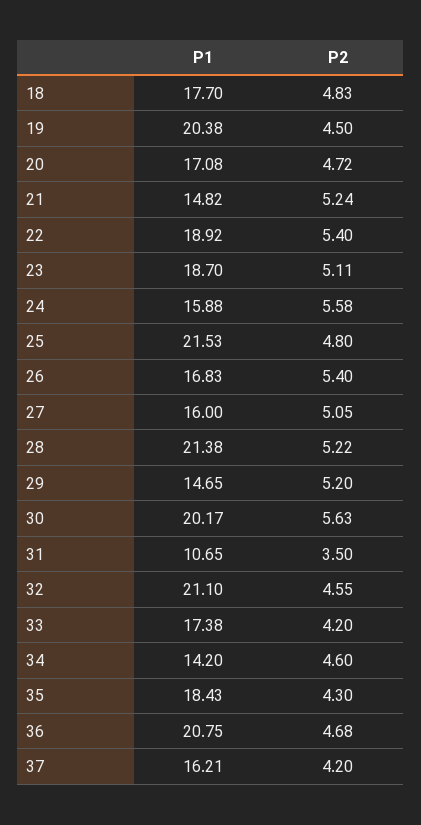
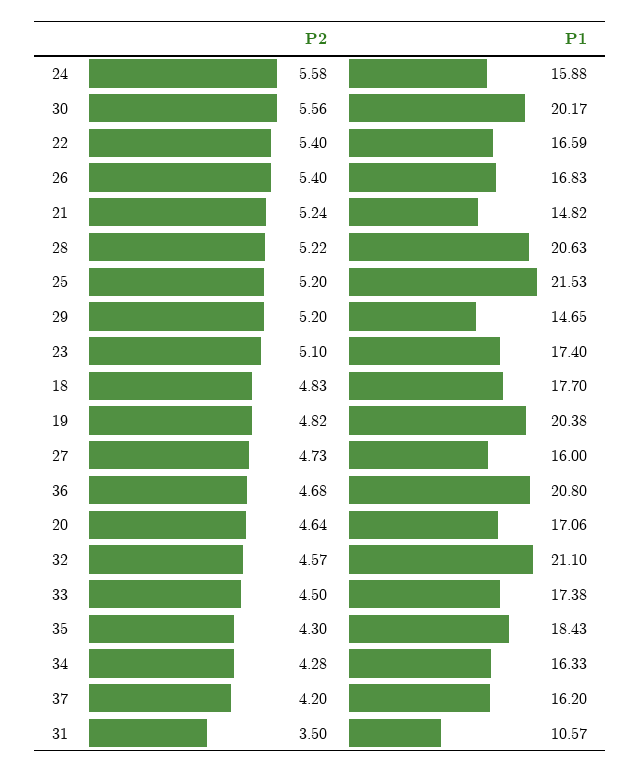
P2, 19: 4.5 -> 4.82
P1, 20: 17.08 -> 17.06
P2, 20: 4.72 -> 4.64
P1, 22: 18.92 -> 16.59
P1, 23: 18.7 -> 17.4
P2, 23: 5.11 -> 5.1
P2, 25: 4.8 -> 5.2
P2, 27: 5.05 -> 4.73
P1, 28: 21.38 -> 20.63
P2, 30: 5.63 -> 5.56
P1, 31: 10.65 -> 10.57
P2, 32: 4.55 -> 4.57
P2, 33: 4.2 -> 4.5
P1, 34: 14.2 -> 16.33
P2, 34: 4.6 -> 4.28
P1, 36: 20.75 -> 20.8
P1, 37: 16.21 -> 16.2

